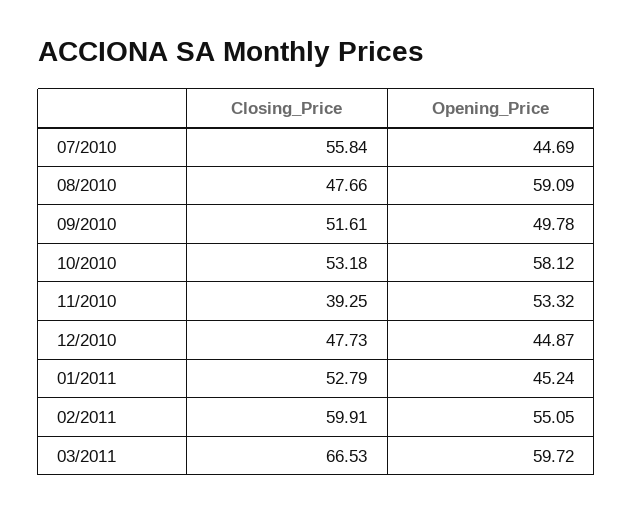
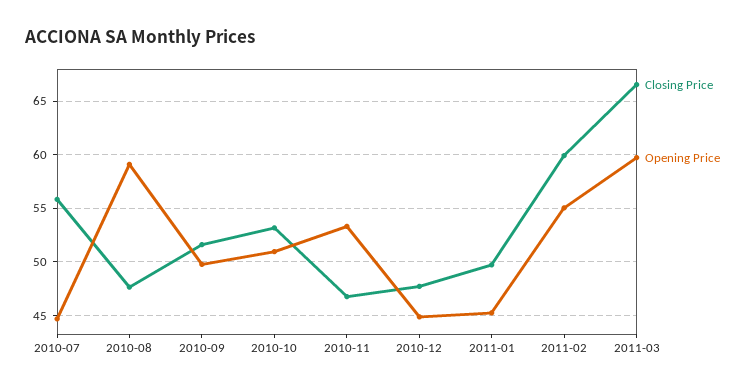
Opening_Price, 10/2010: 58.12 -> 51
Closing_Price, 11/2010: 39.25 -> 47
Closing_Price, 01/2011: 52.79 -> 50

